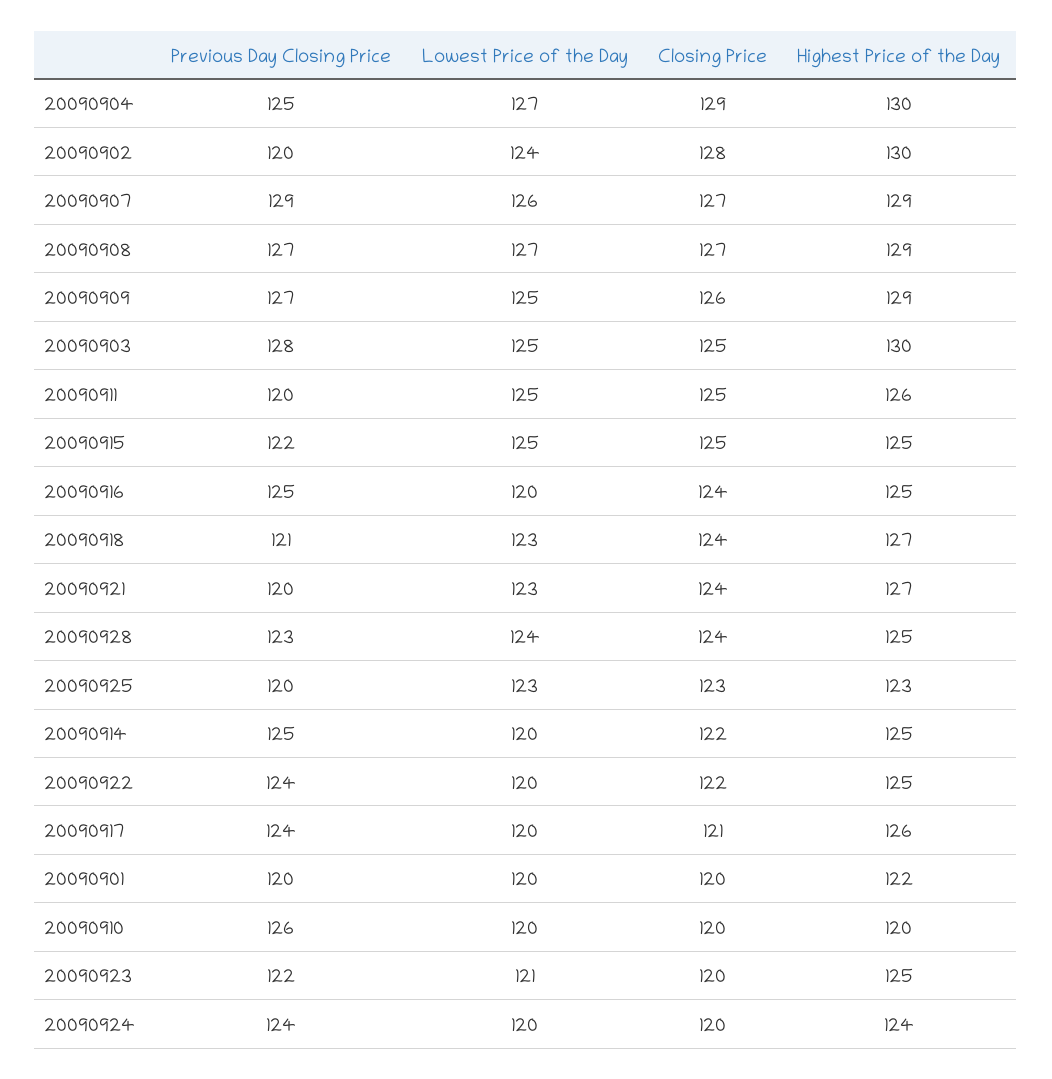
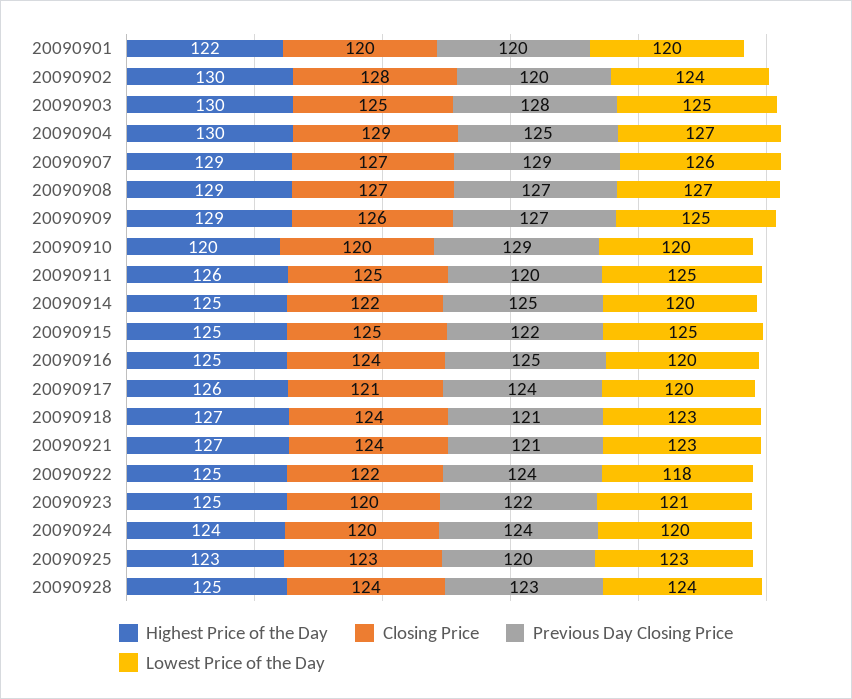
Previous Day Closing Price, 20090921: 120 -> 121
Lowest Price of the Day, 20090922: 120 -> 118
Previous Day Closing Price, 20090910: 126 -> 129

